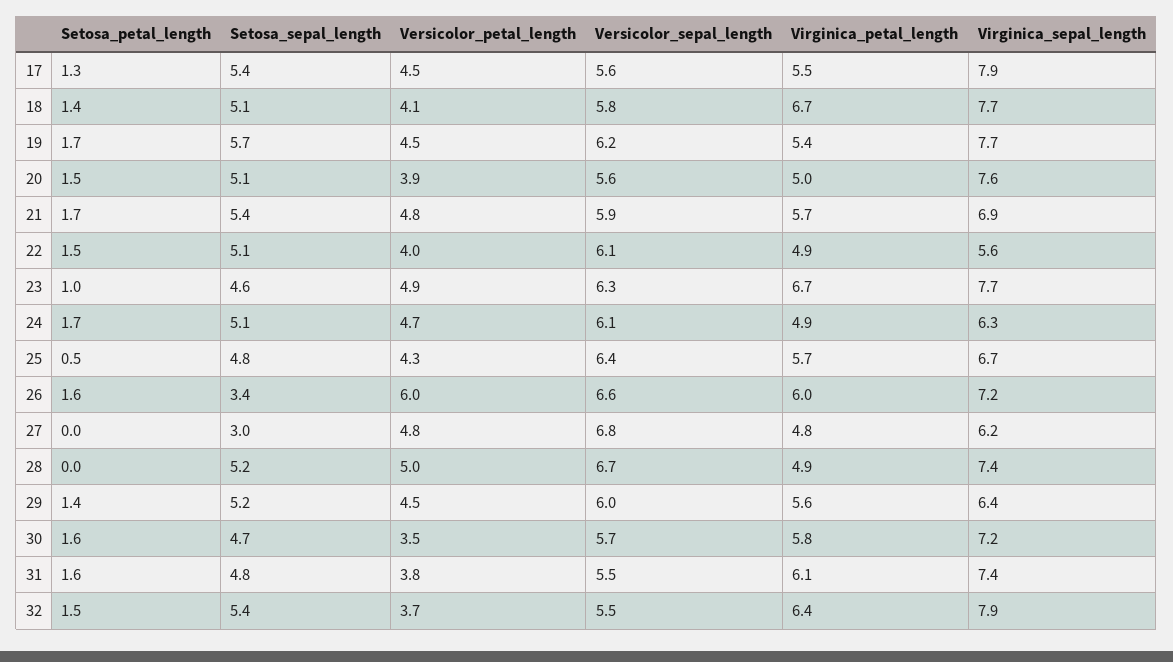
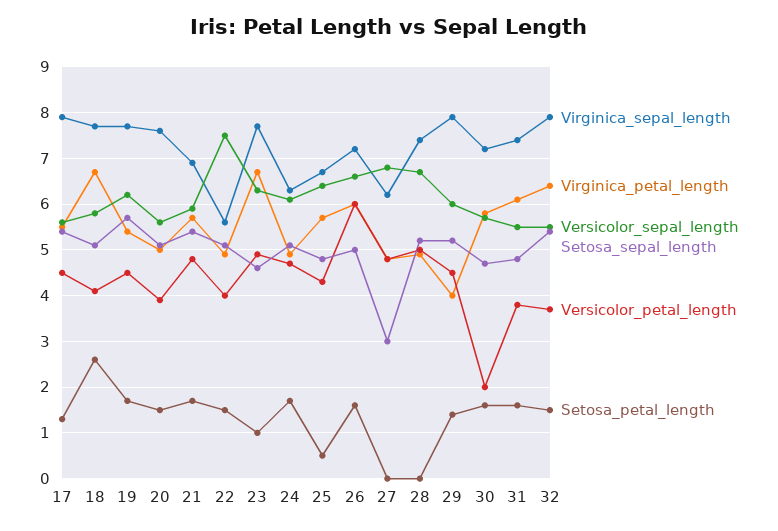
Setosa_petal_length, 18: 1.4 -> 2.5
Versicolor_sepal_length, 22: 6.1 -> 7.5
Setosa_sepal_length, 26: 3.4 -> 5
Virginica_petal_length, 29: 5.6 -> 4
Virginica_sepal_length, 29: 6.4 -> 8
Versicolor_petal_length, 30: 3.5 -> 2

